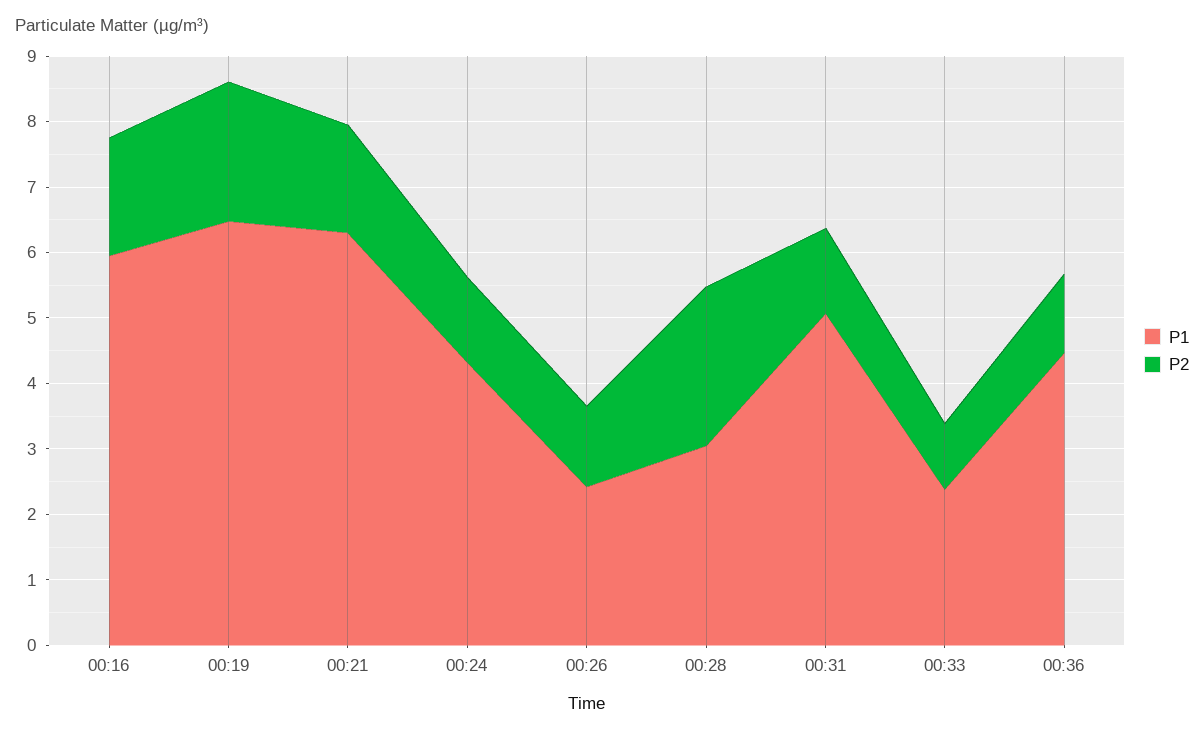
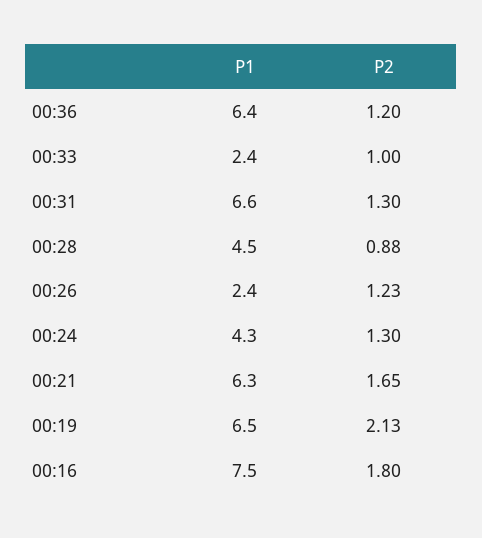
P1, 00:16: 6 -> 7.5
P1, 00:28: 3 -> 4.5
P2, 00:28: 2.4 -> 0.88
P1, 00:31: 5 -> 6.6
P1, 00:36: 4.4 -> 6.4

